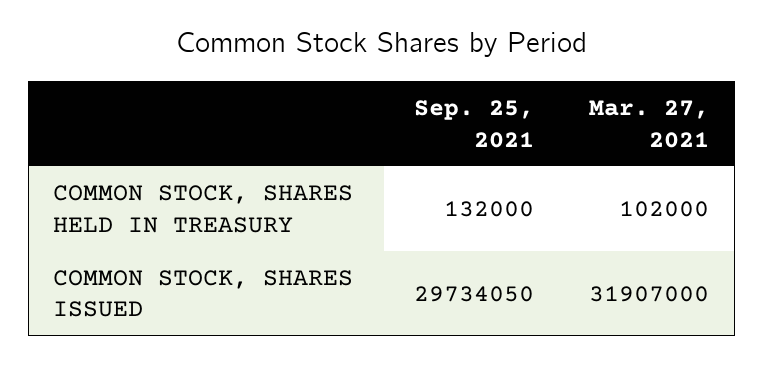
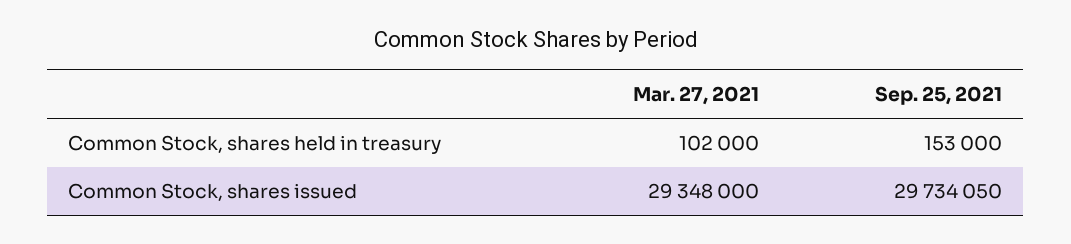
Sep. 25, 2021, COMMON STOCK, SHARES HELD IN TREASURY: 132000 -> 153000
Mar. 27, 2021, COMMON STOCK, SHARES ISSUED: 31907000 -> 29348000

